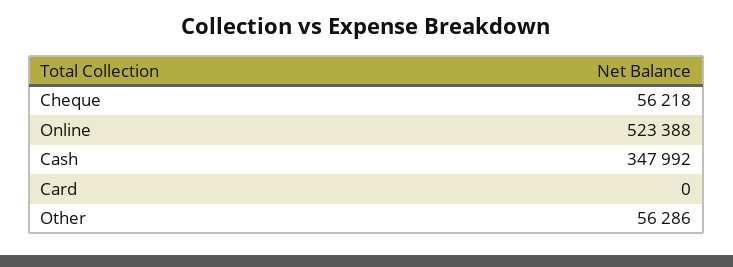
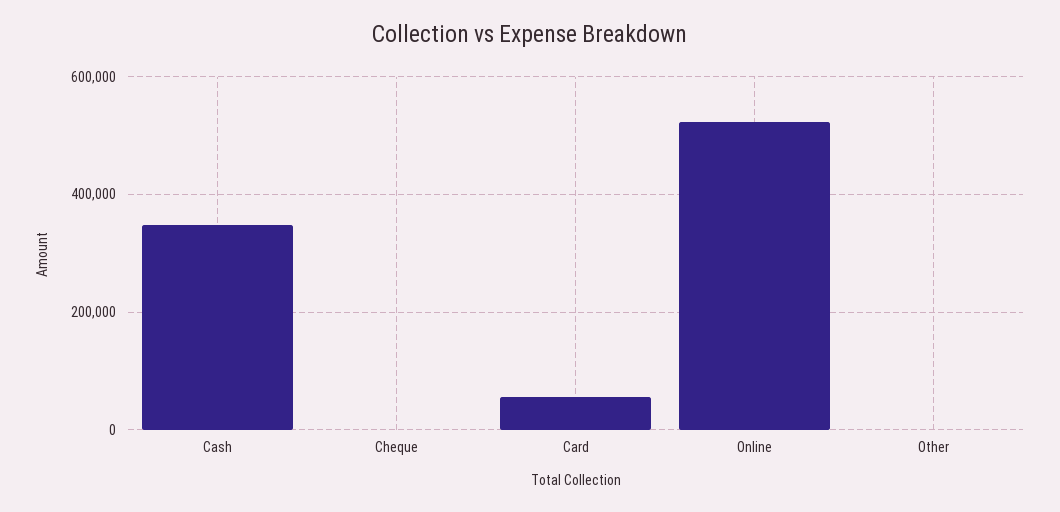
Cheque: 56218 -> 0
Card: 0 -> 60000
Other: 56286 -> 0

